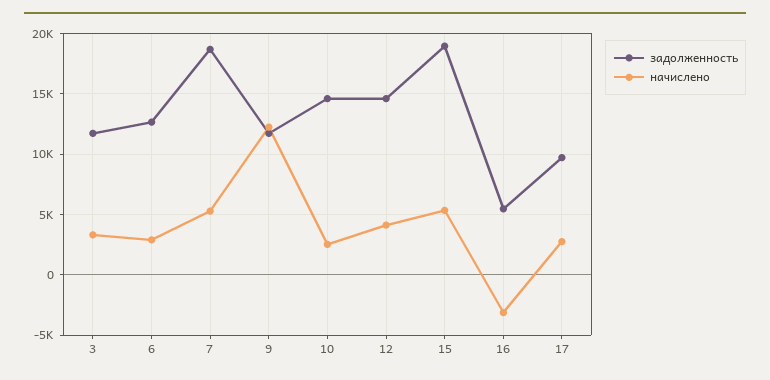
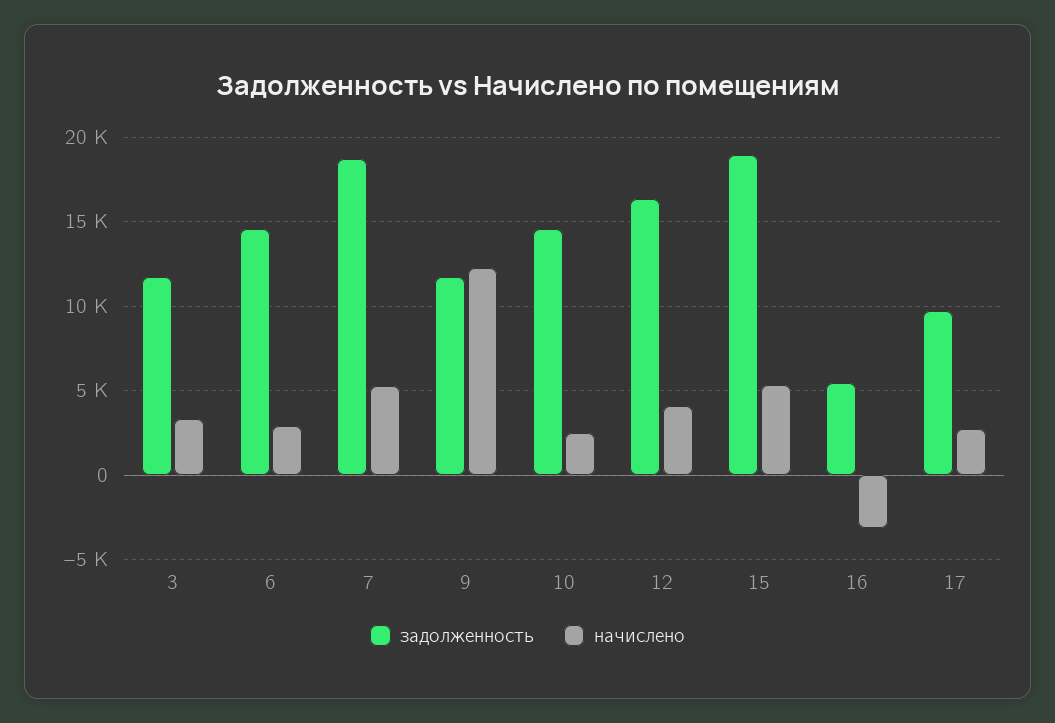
задолженность, 6: 12500 -> 14500
задолженность, 12: 14500 -> 16500

